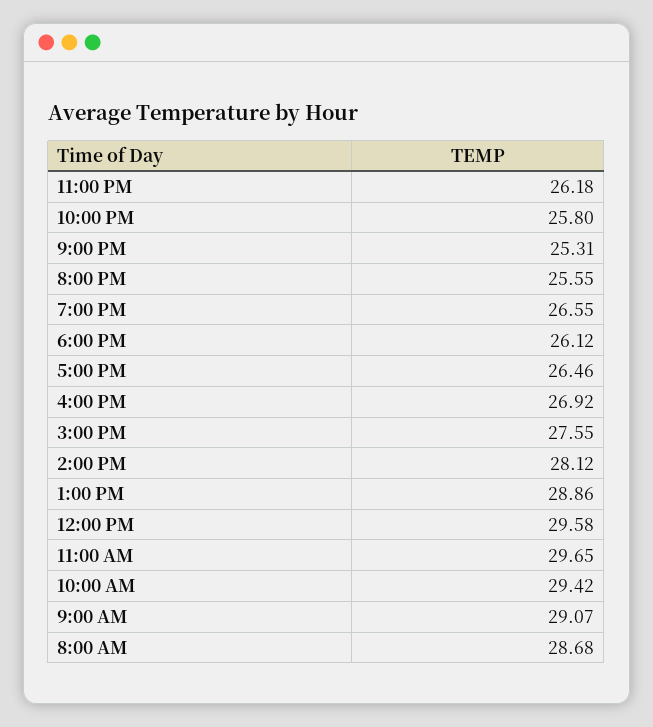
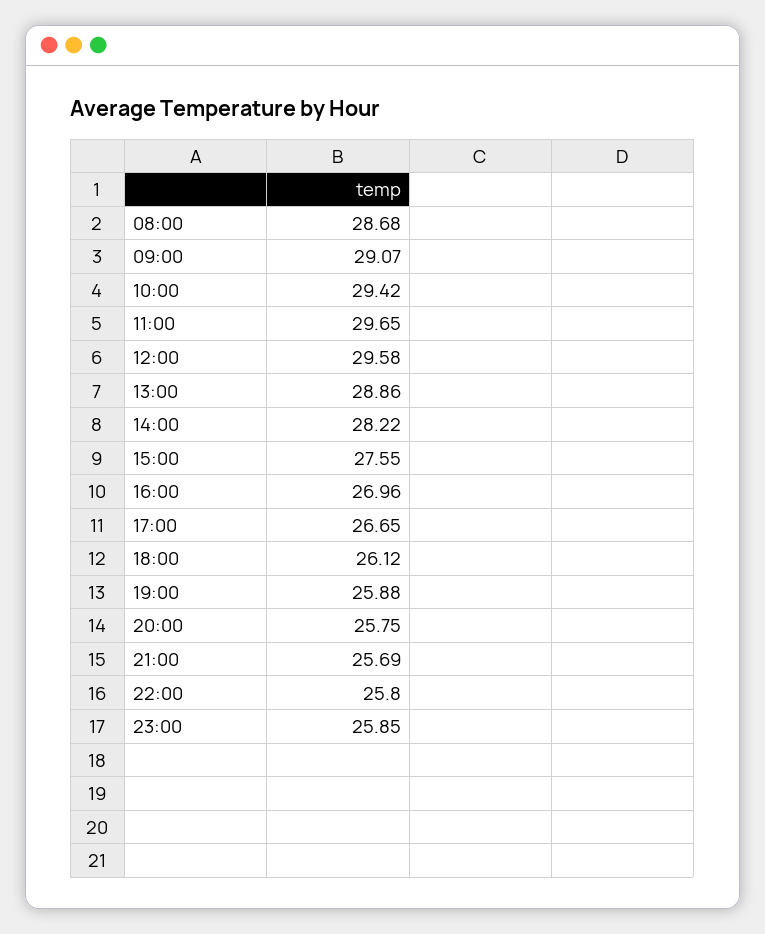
11:00 PM: 26.18 -> 25.85
9:00 PM: 25.31 -> 25.69
8:00 PM: 25.55 -> 25.75
7:00 PM: 26.55 -> 25.88
5:00 PM: 26.46 -> 26.65
4:00 PM: 26.92 -> 26.96
2:00 PM: 28.12 -> 28.22

